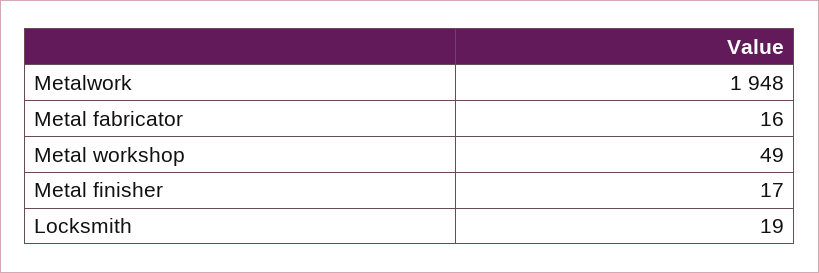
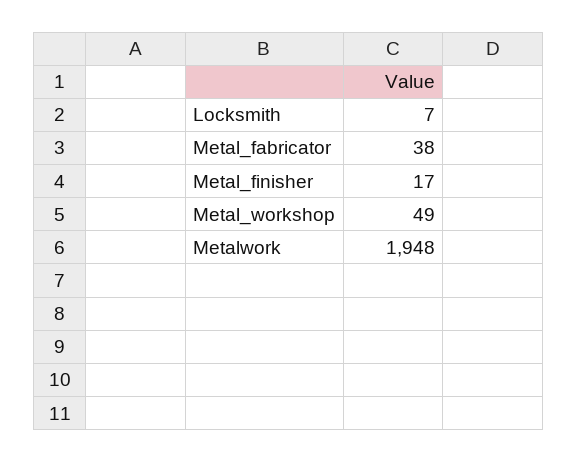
Metal fabricator: 16 -> 38
Locksmith: 19 -> 7

